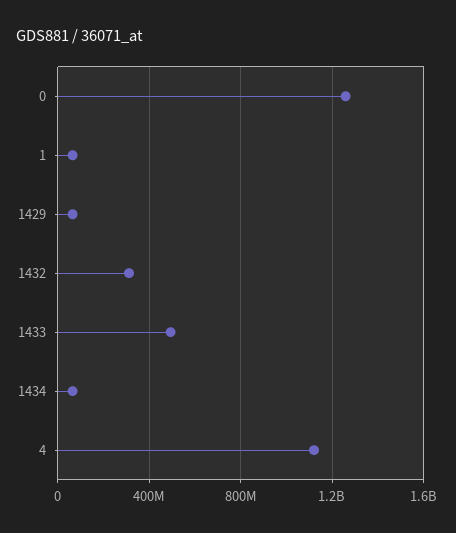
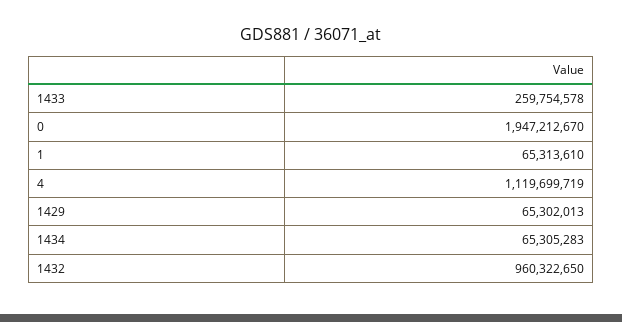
0: 1250000000 -> 1947212670
1432: 300000000 -> 960322650
1433: 500000000 -> 259754578

